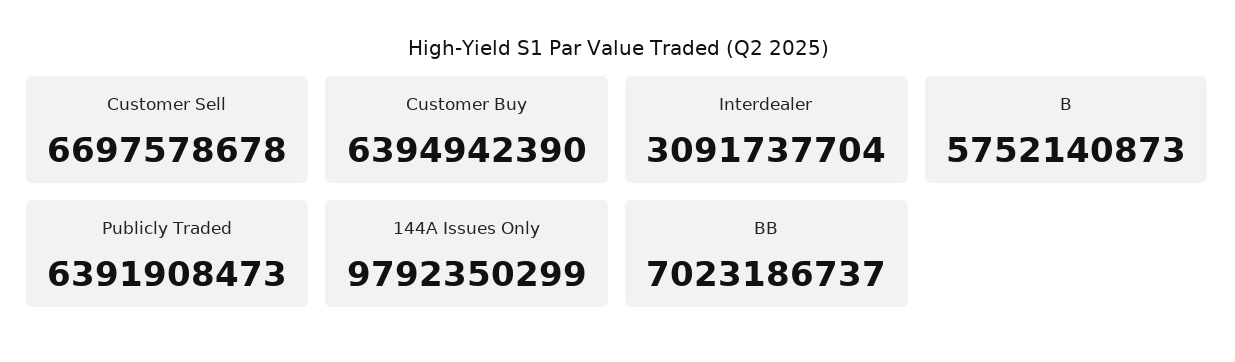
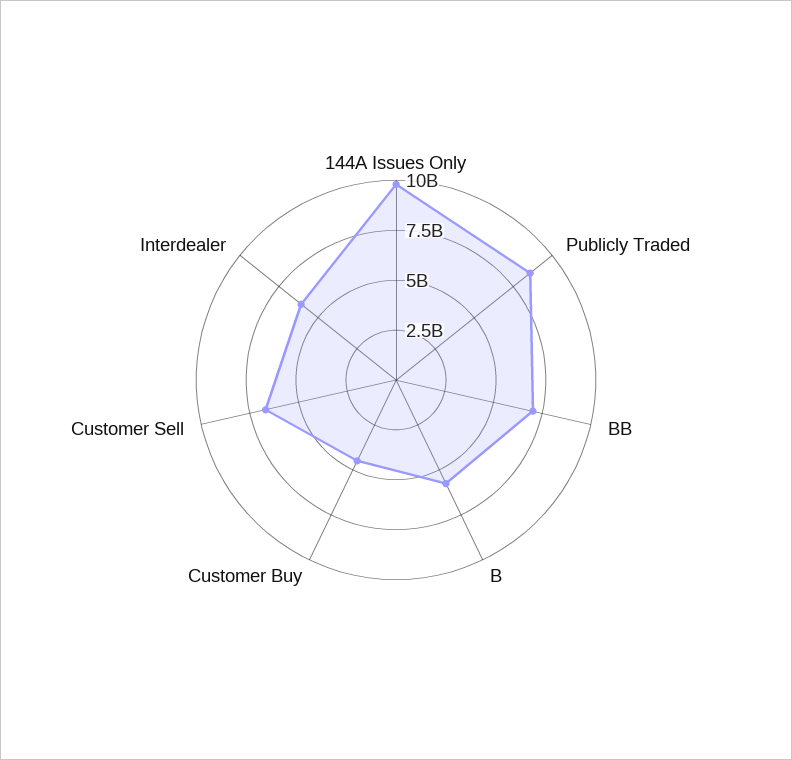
Customer Buy: 6394942390 -> 4500000000
Interdealer: 3091737704 -> 6000000000
Publicly Traded: 6391908473 -> 8500000000

